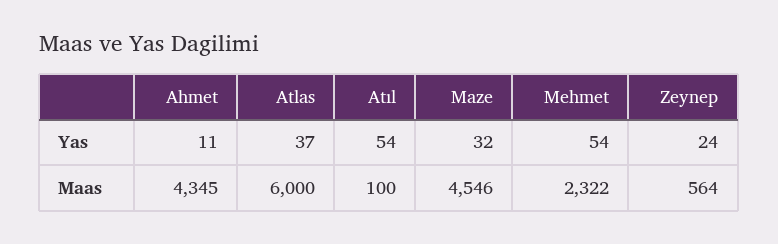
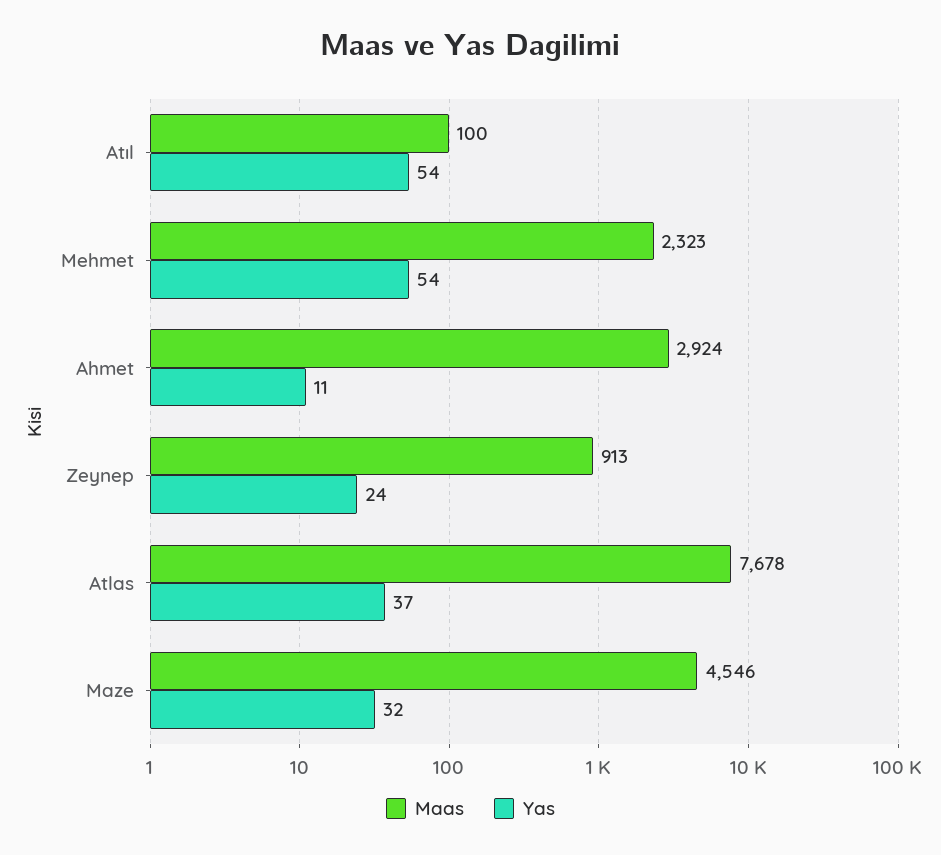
Maas, Ahmet: 4345 -> 2924
Maas, Atlas: 6000 -> 7678
Maas, Mehmet: 2322 -> 2323
Maas, Zeynep: 564 -> 913

